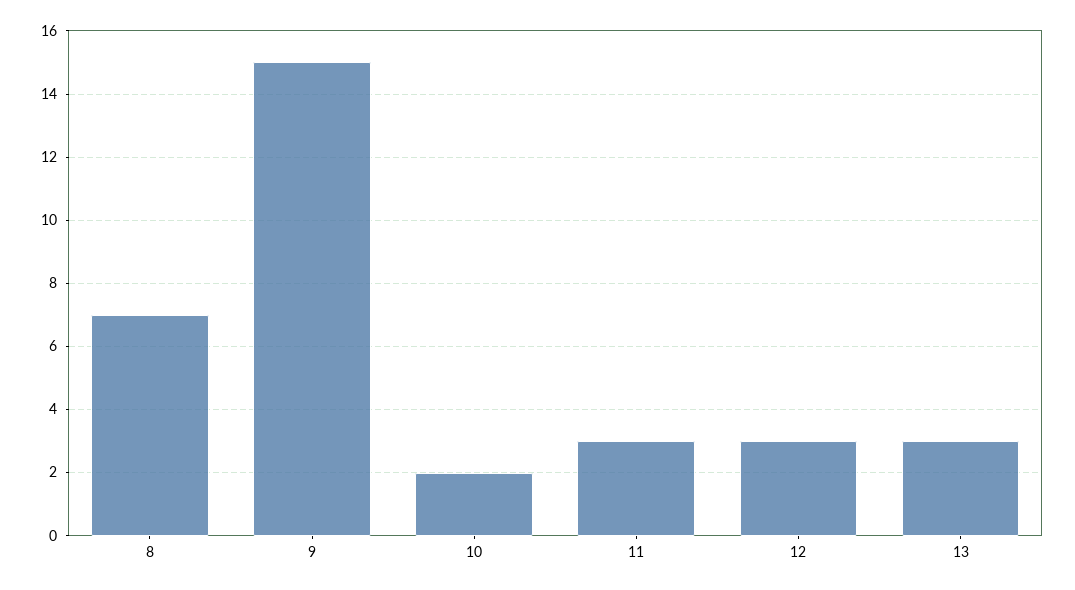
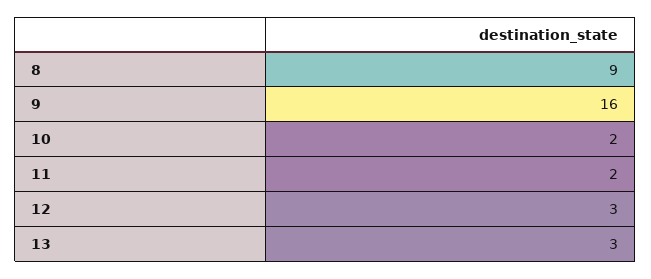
8: 7 -> 9
9: 15 -> 16
11: 3 -> 2

